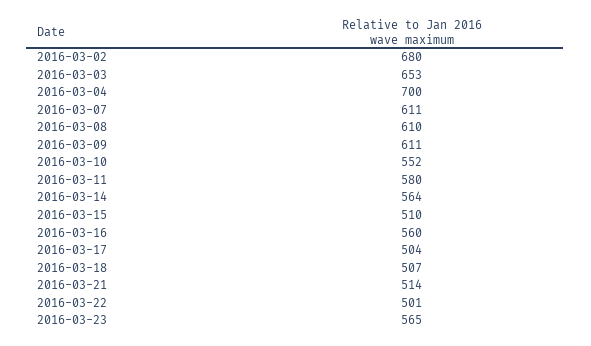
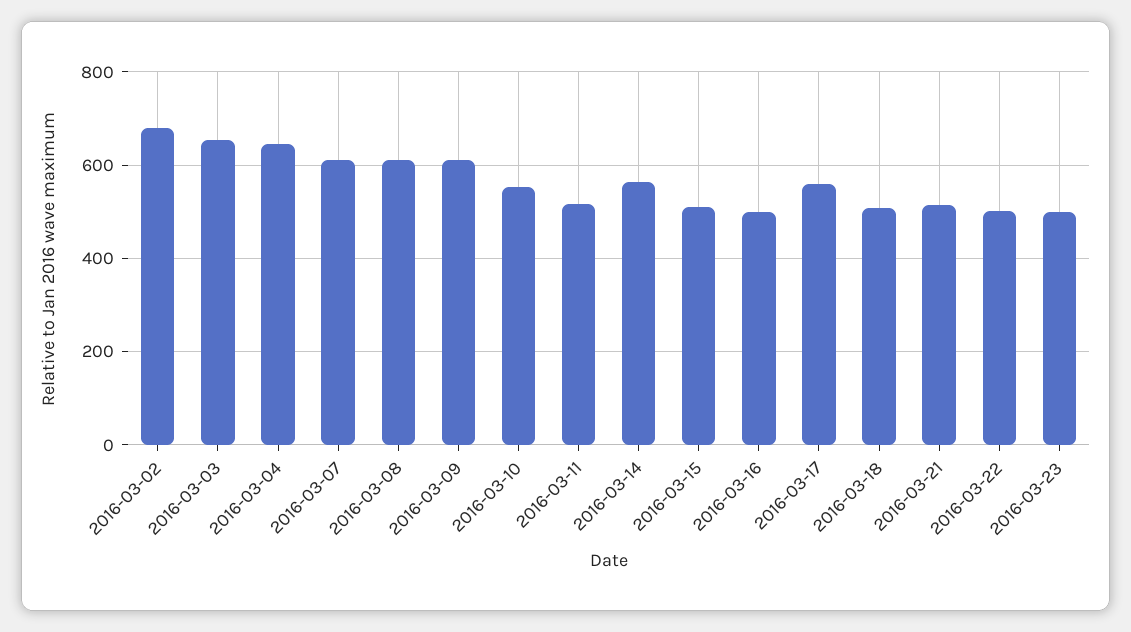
2016-03-04: 700 -> 640
2016-03-11: 580 -> 520
2016-03-16: 560 -> 500
2016-03-17: 504 -> 560
2016-03-23: 565 -> 500

